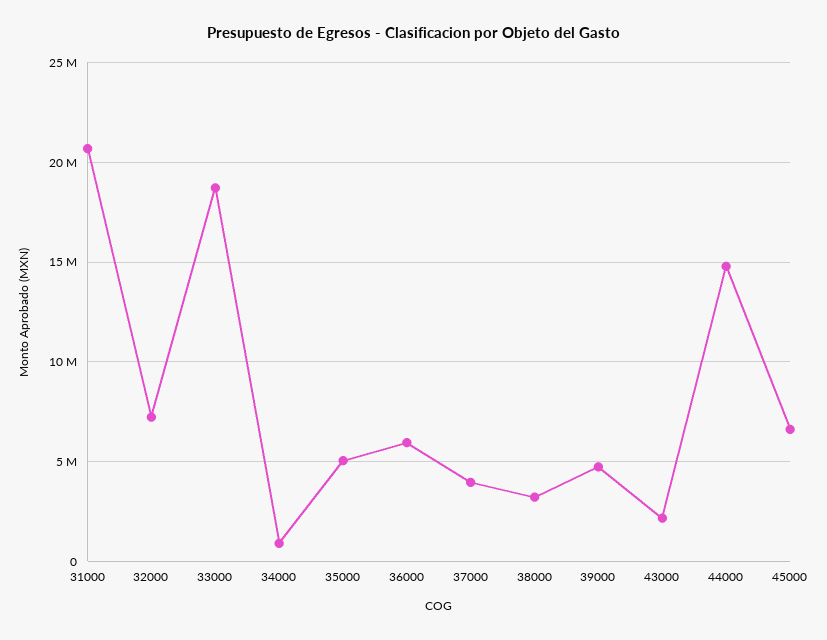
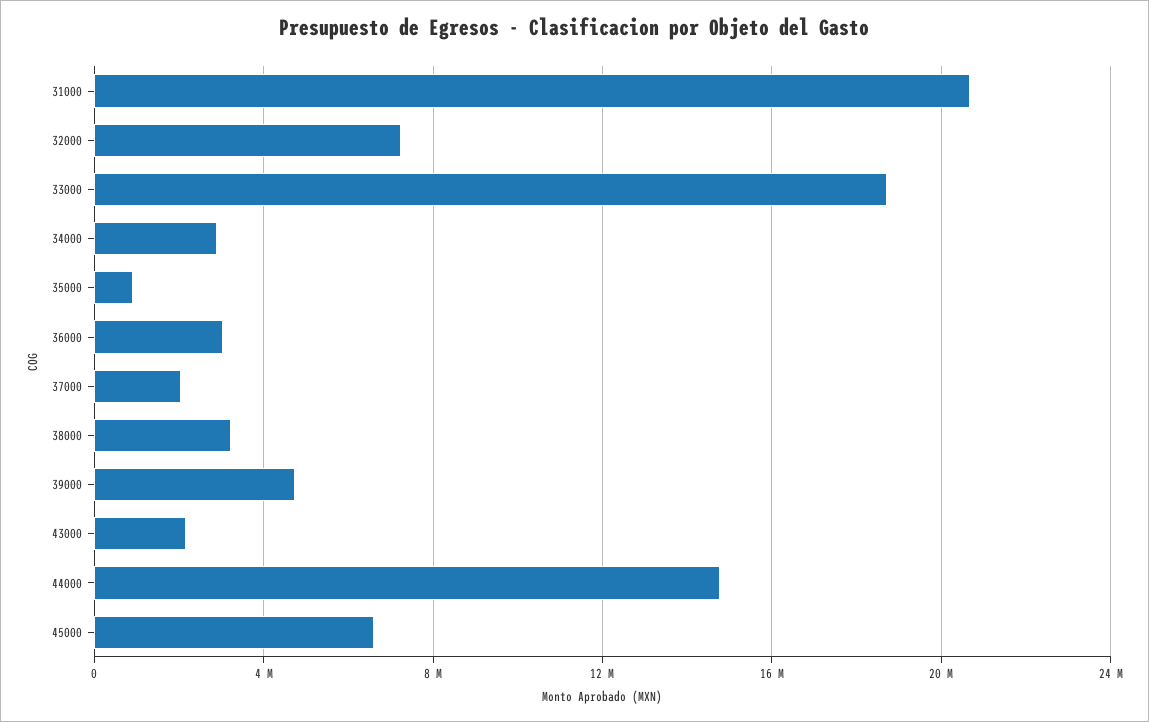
34000: 1000000 -> 3000000
35000: 5000000 -> 1000000
36000: 6000000 -> 3000000
37000: 4000000 -> 2000000

